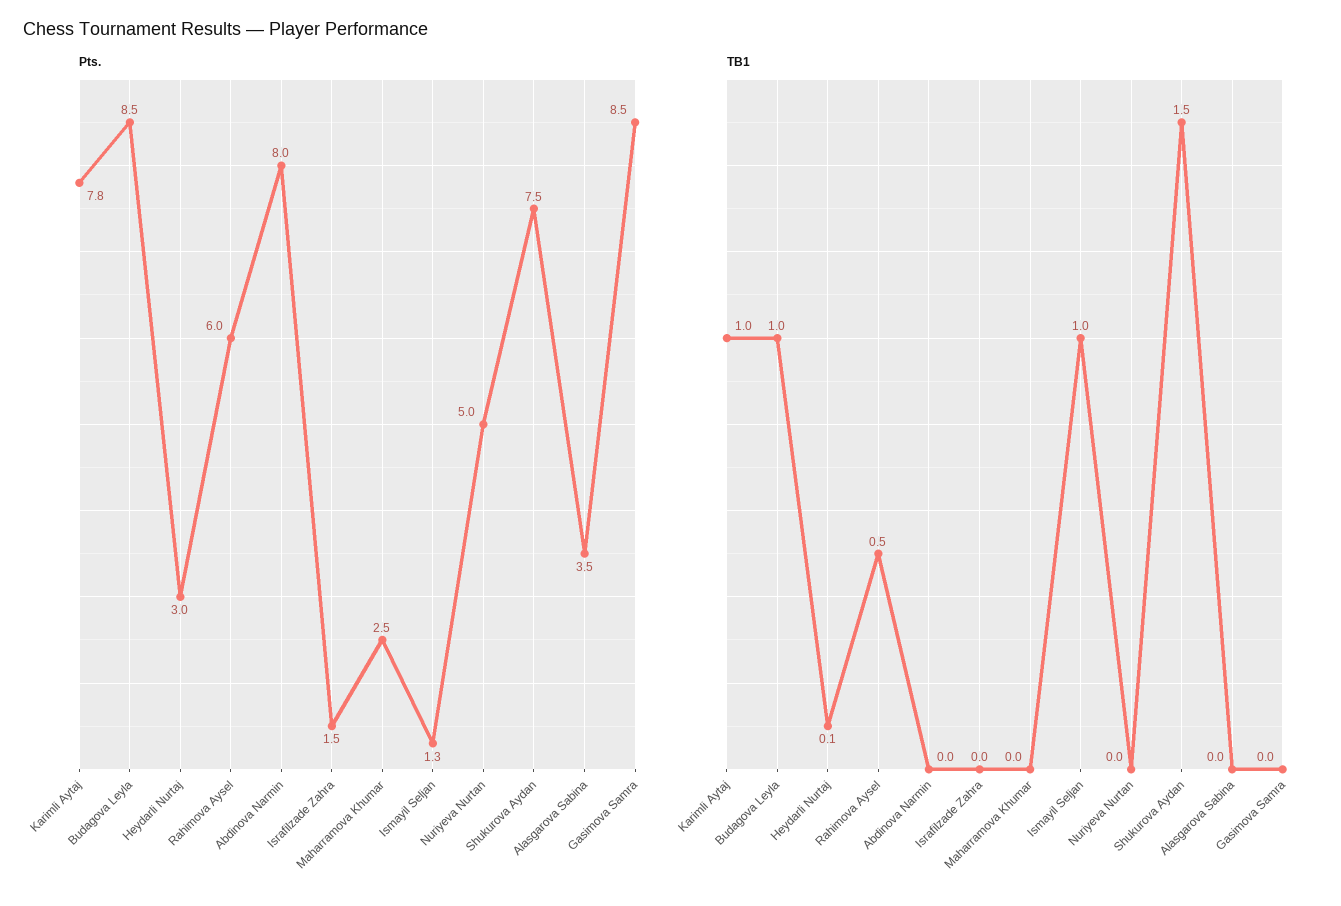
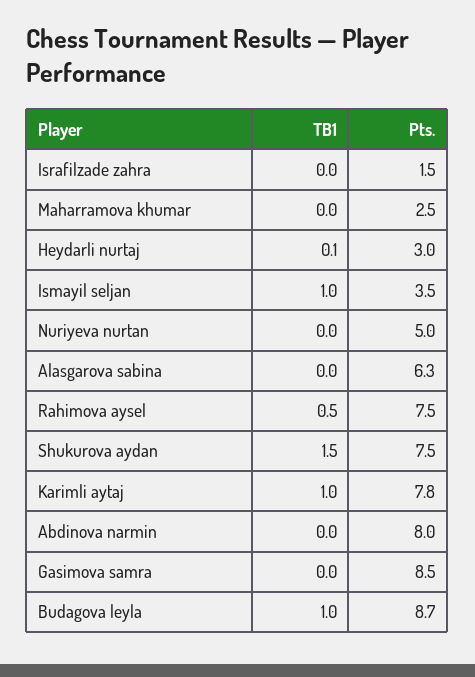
Pts., Budagova Leyla: 8.5 -> 8.7
Pts., Rahimova Aysel: 6 -> 7.5
Pts., Ismayil Seljan: 1.3 -> 3.5
Pts., Alasgarova Sabina: 3.5 -> 6.3

